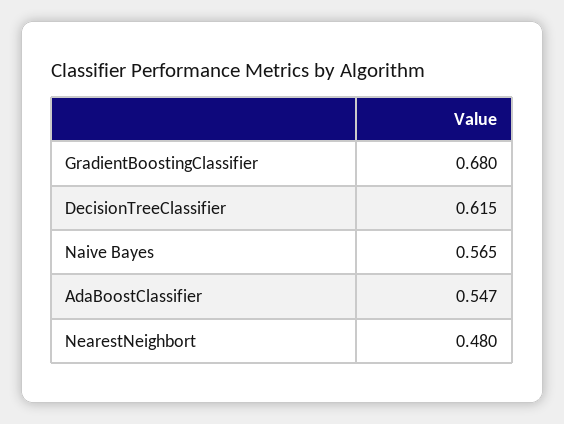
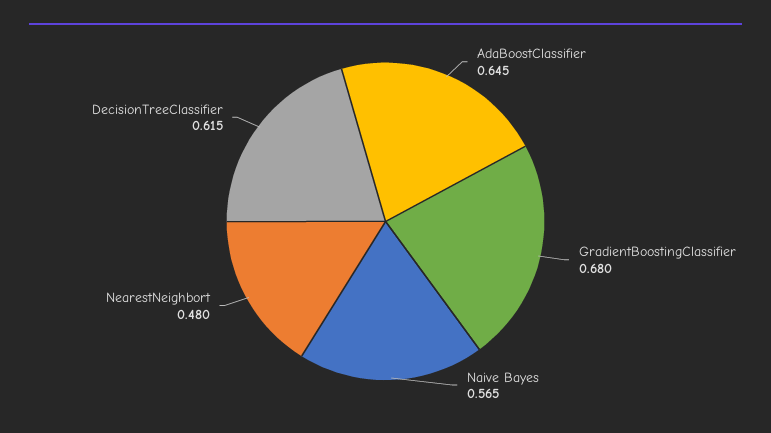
AdaBoostClassifier: 0.547 -> 0.645

